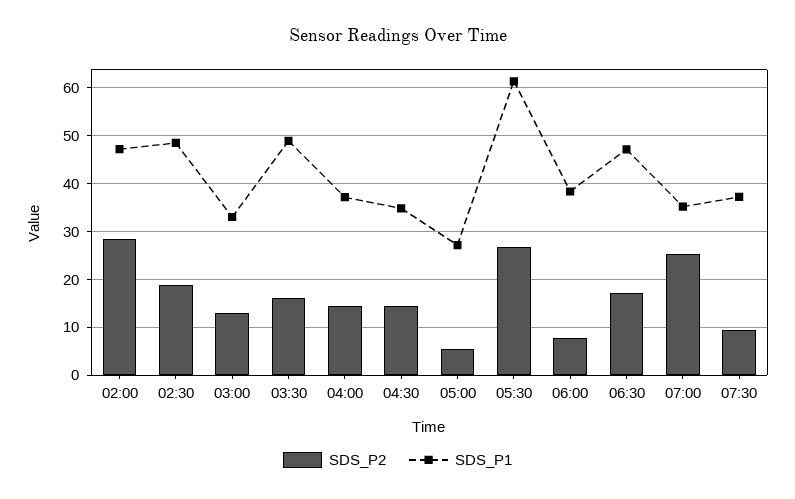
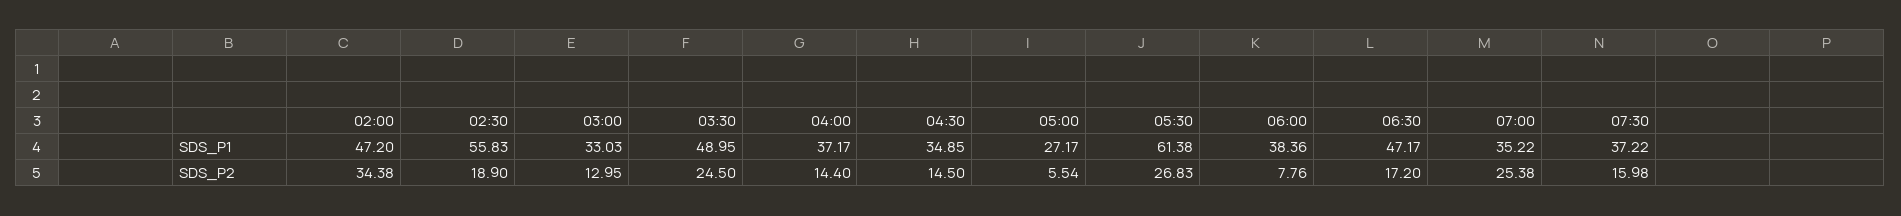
SDS_P2, 02:00: 28 -> 34.38
SDS_P1, 02:30: 48 -> 55.83
SDS_P2, 03:30: 16 -> 24.5
SDS_P2, 07:30: 10 -> 15.98

